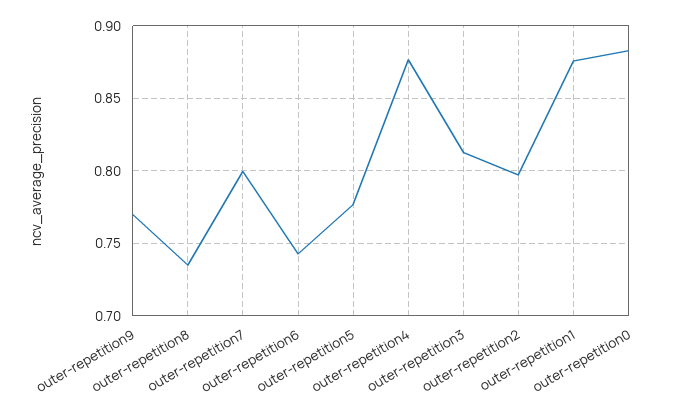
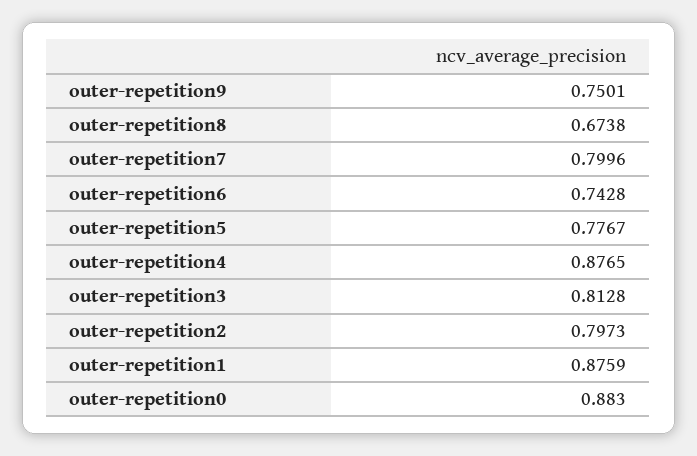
outer-repetition9: 0.77 -> 0.7501
outer-repetition8: 0.735 -> 0.6738

